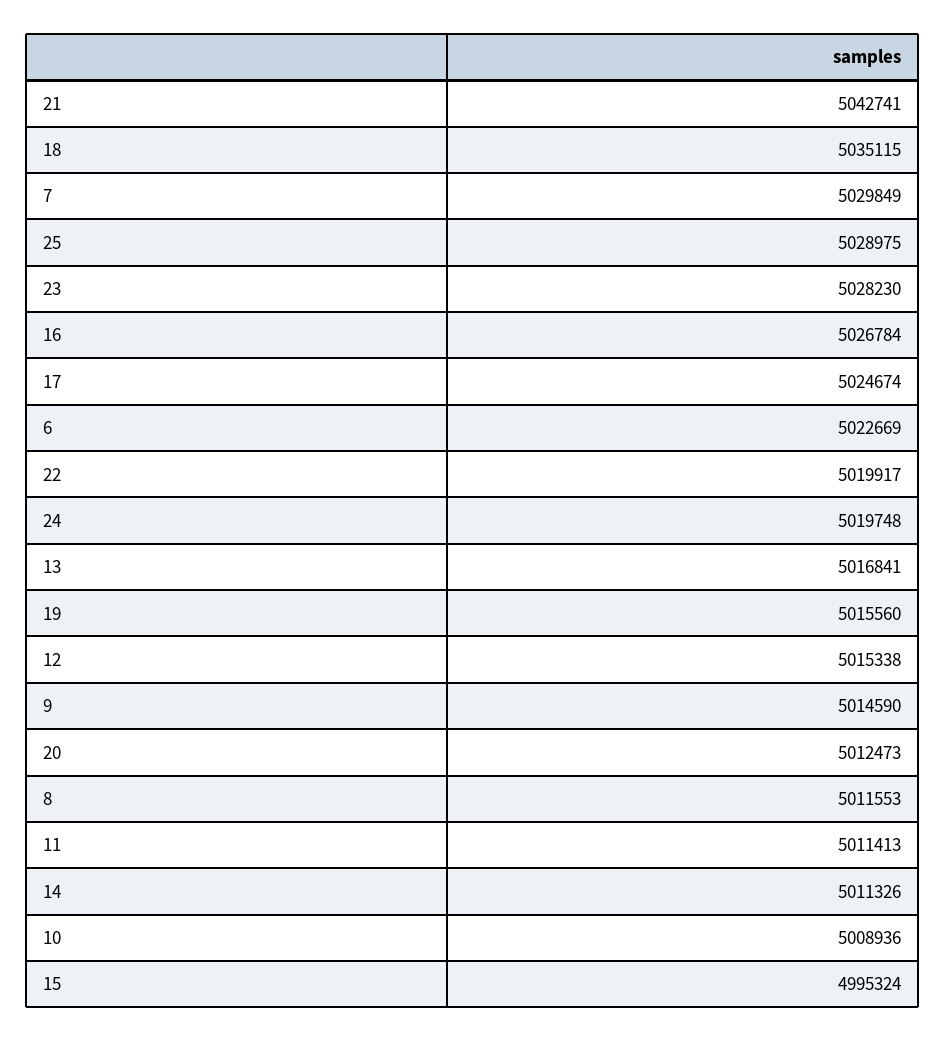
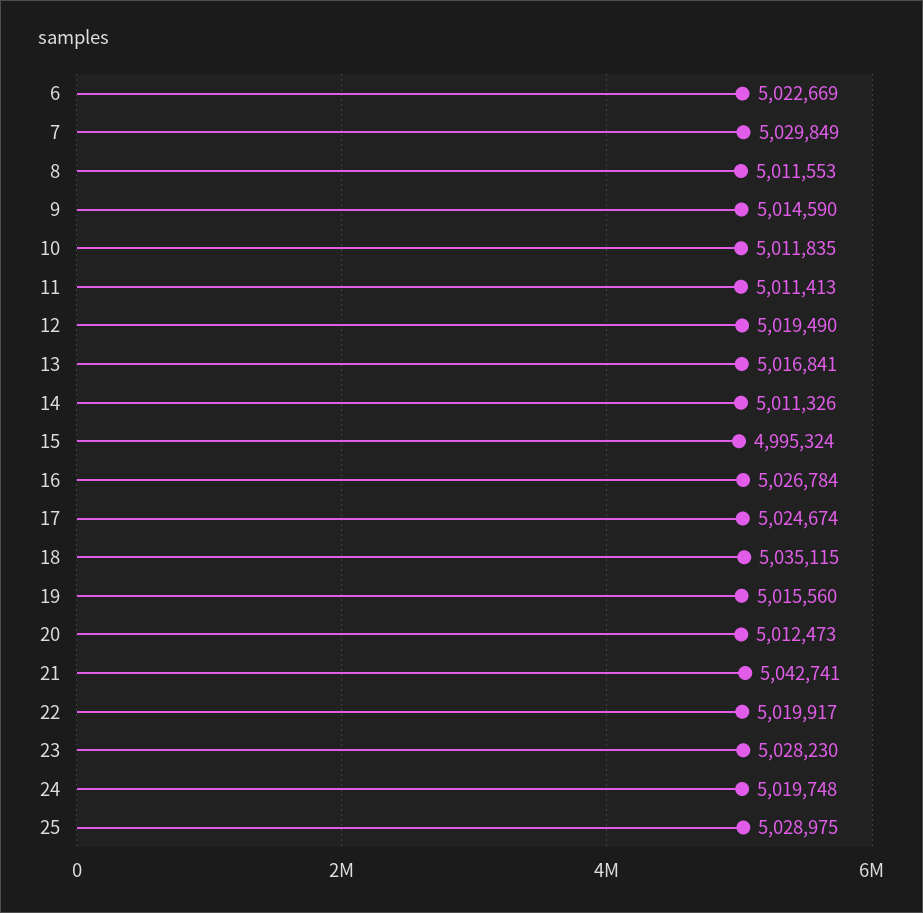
12: 5015338 -> 5019490
10: 5008936 -> 5011835

